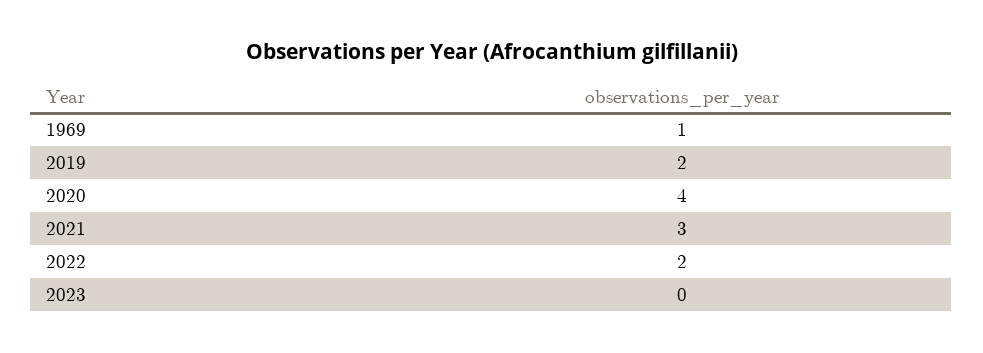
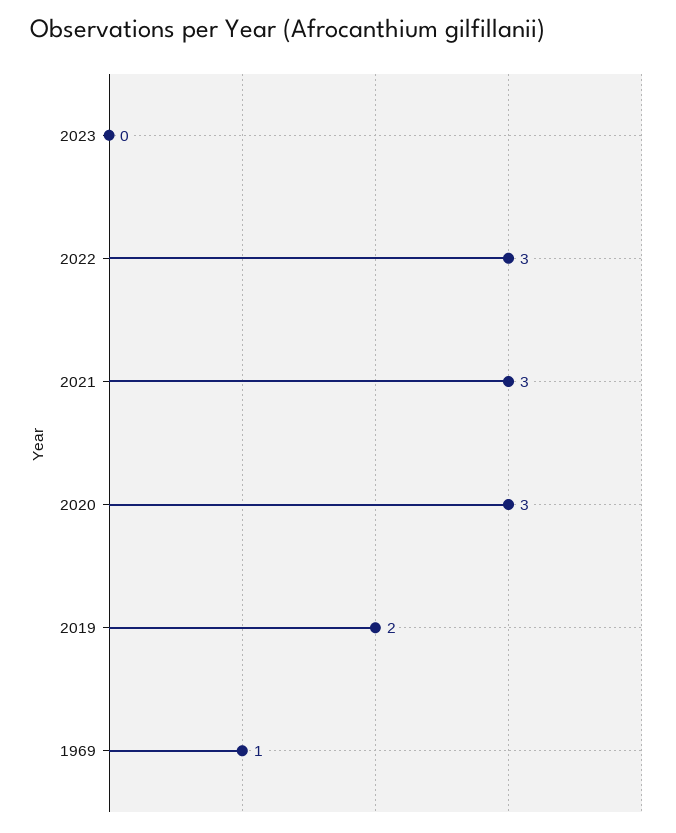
2020: 4 -> 3
2022: 2 -> 3

